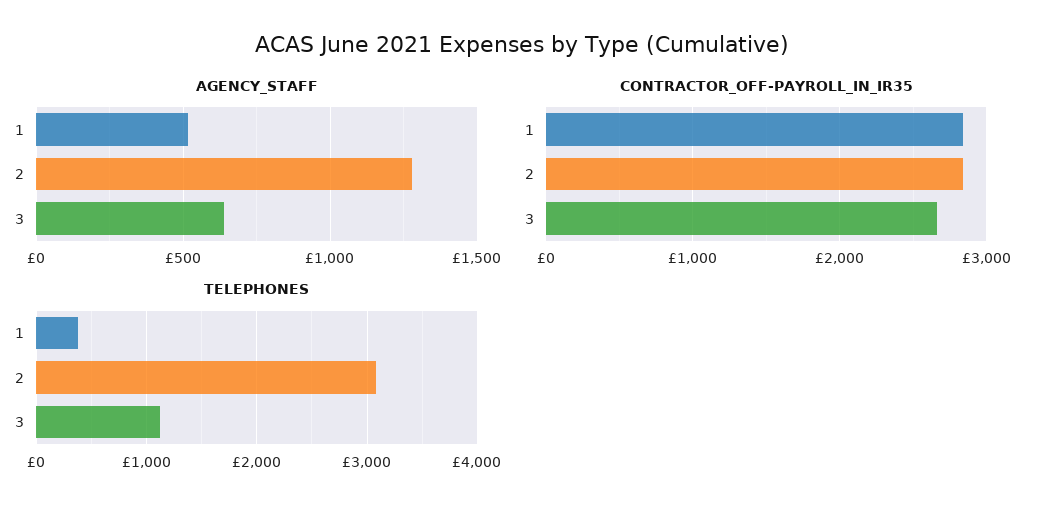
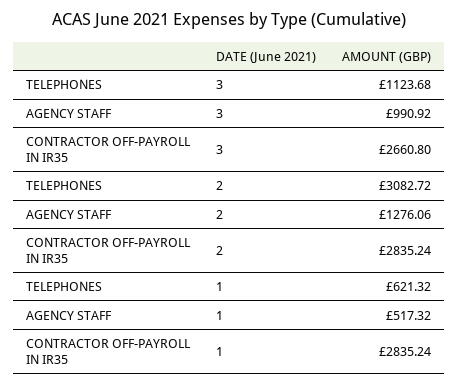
AGENCY_STAFF, 3: 650 -> 990.92
TELEPHONES, 1: 400 -> 621.32

